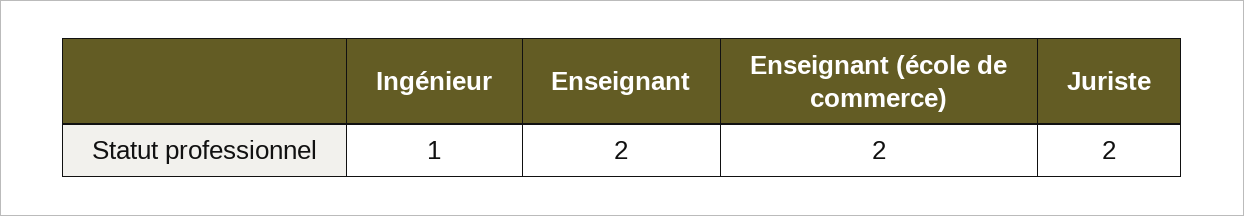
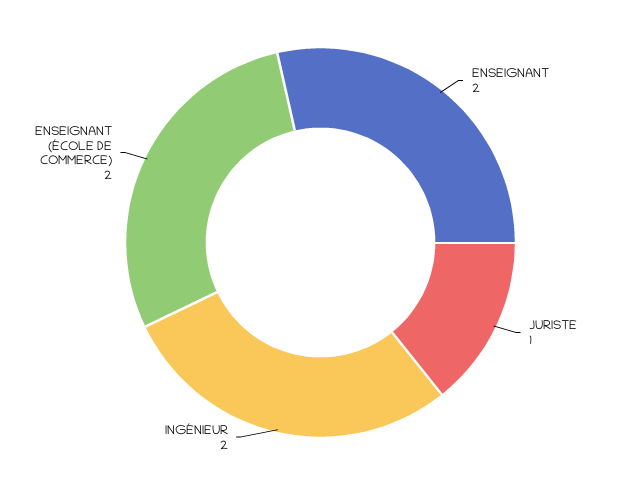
Ingénieur: 1 -> 2
Juriste: 2 -> 1

